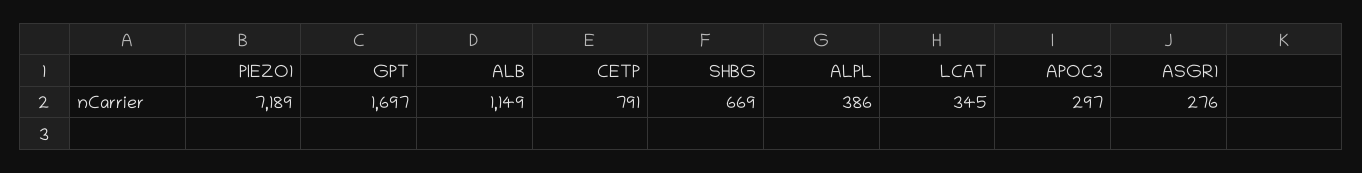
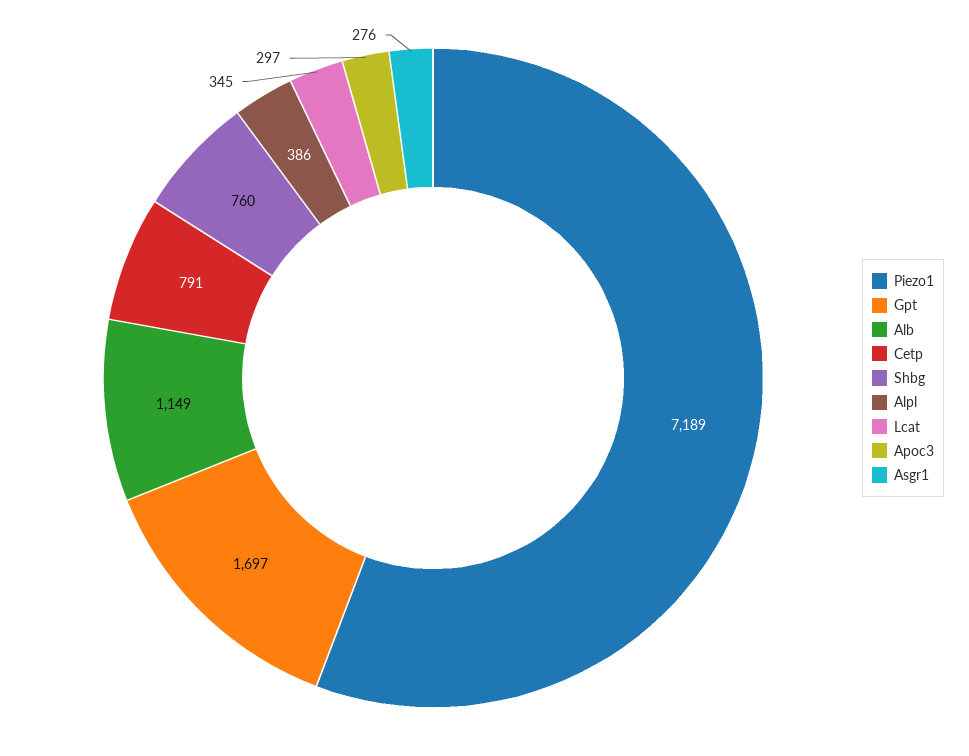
SHBG: 669 -> 760

